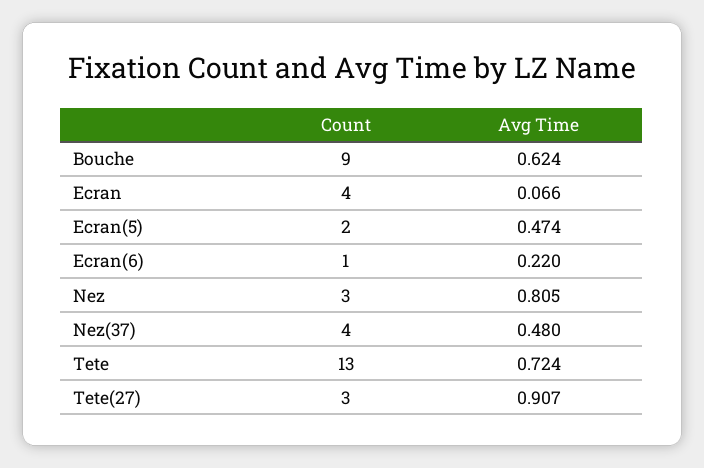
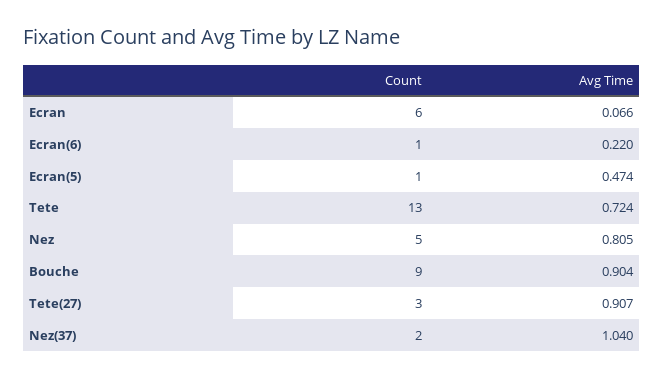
Avg Time, Bouche: 0.624 -> 0.904
Count, Ecran: 4 -> 6
Count, Ecran(5): 2 -> 1
Count, Nez: 3 -> 5
Count, Nez(37): 4 -> 2
Avg Time, Nez(37): 0.48 -> 1.04

